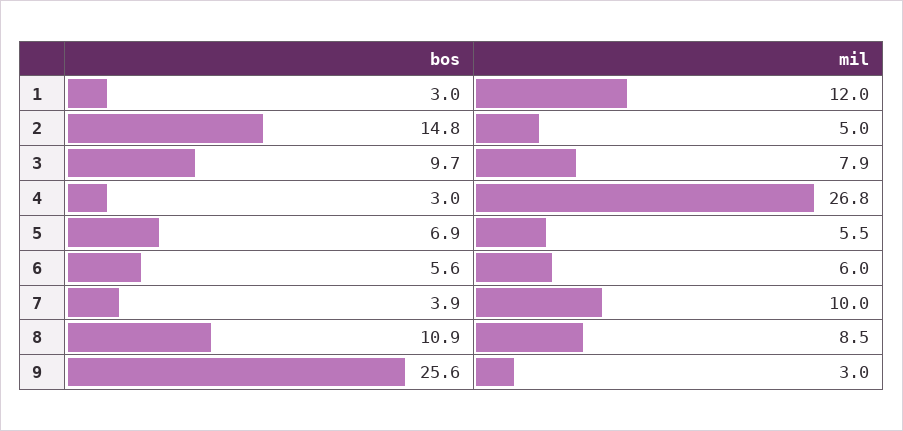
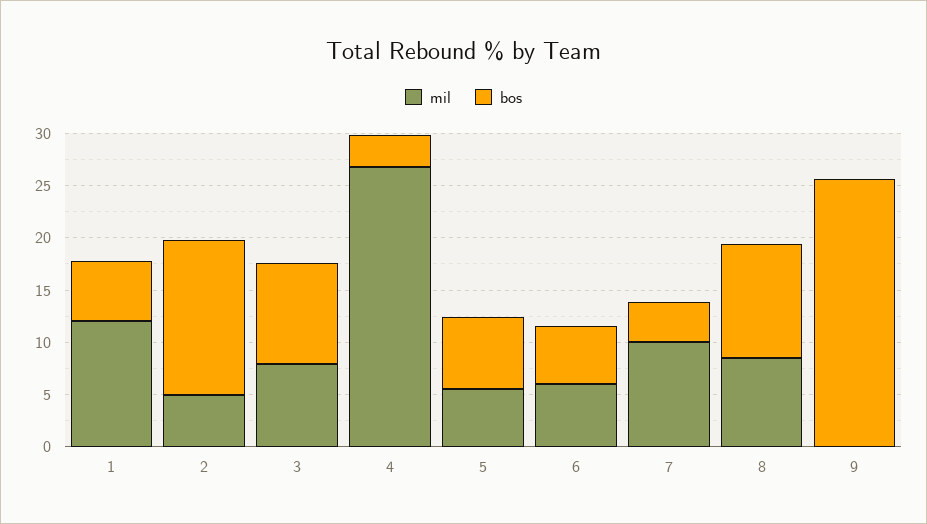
bos, 1: 3 -> 6
mil, 9: 3 -> 0

